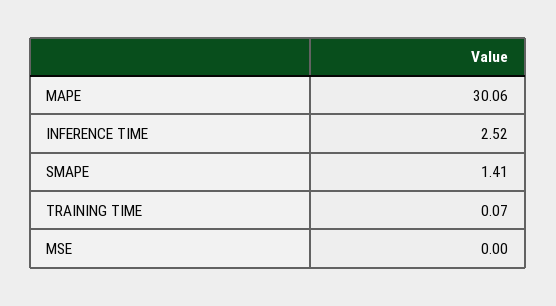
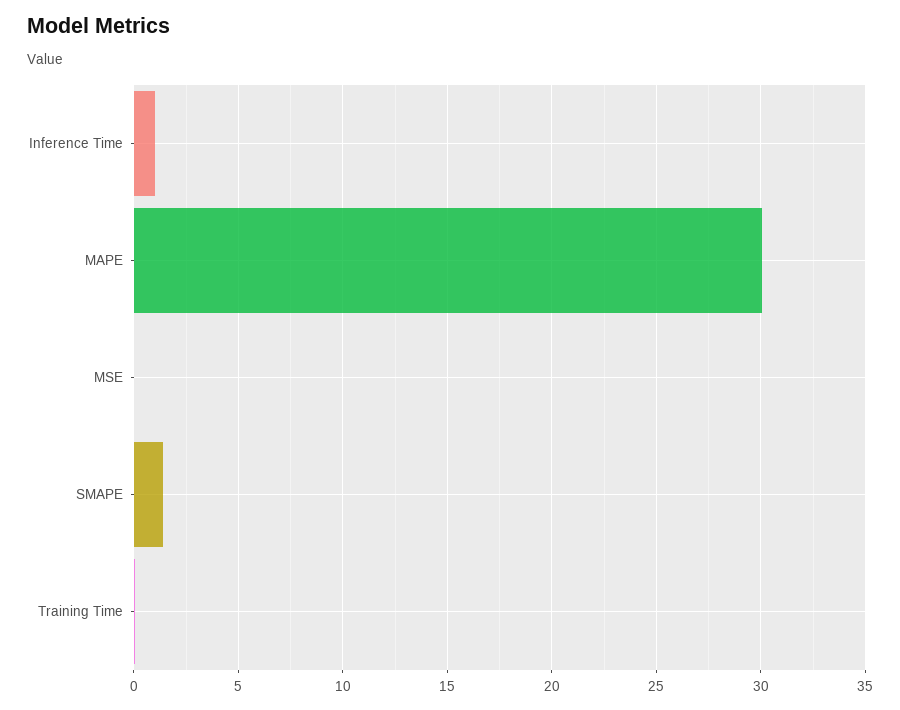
INFERENCE TIME: 2.52 -> 1

